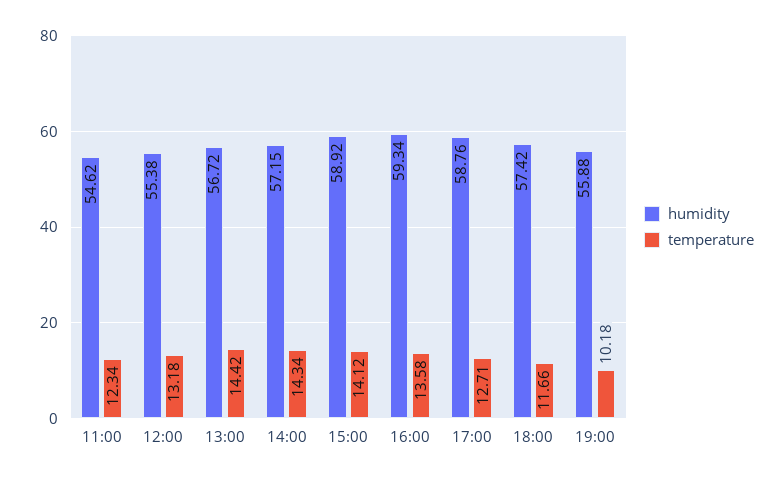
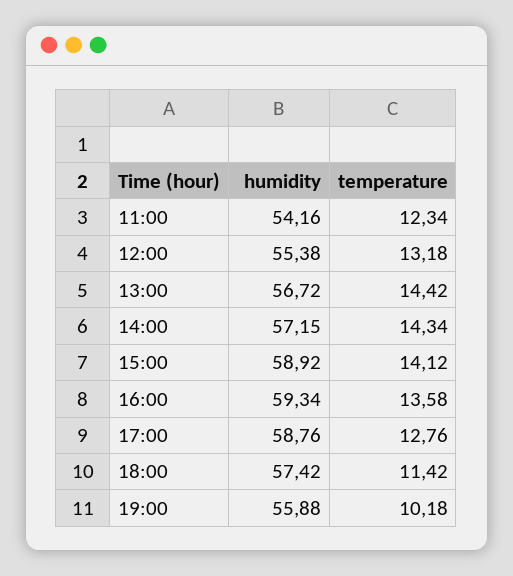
humidity, 11:00: 54.62 -> 54.16
temperature, 17:00: 12.71 -> 12.76
temperature, 18:00: 11.66 -> 11.42

